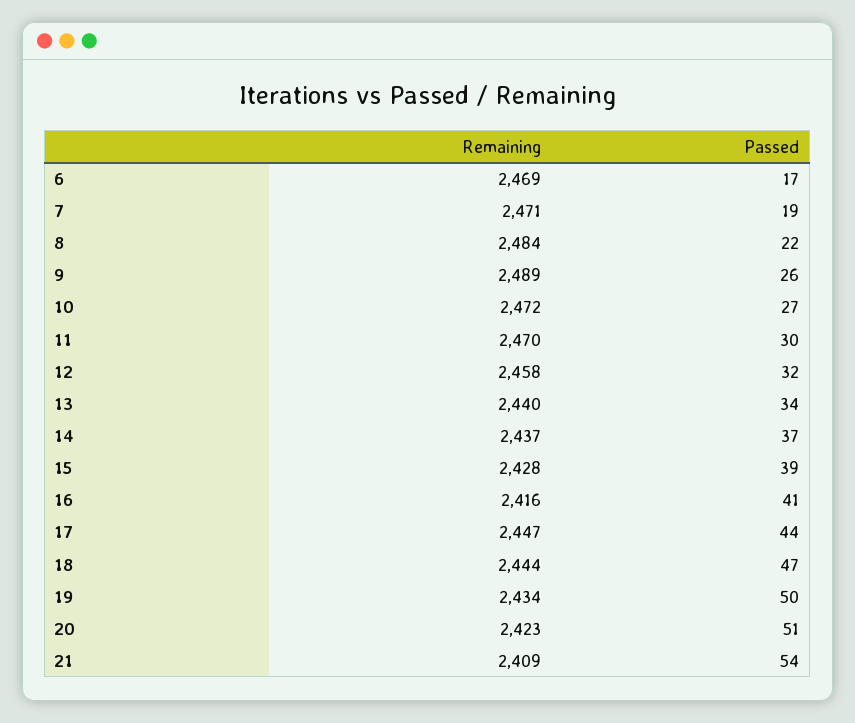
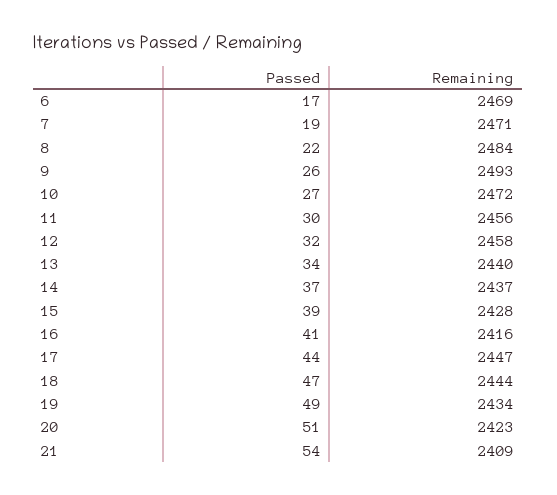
Remaining, 9: 2489 -> 2493
Remaining, 11: 2470 -> 2456
Passed, 19: 50 -> 49

